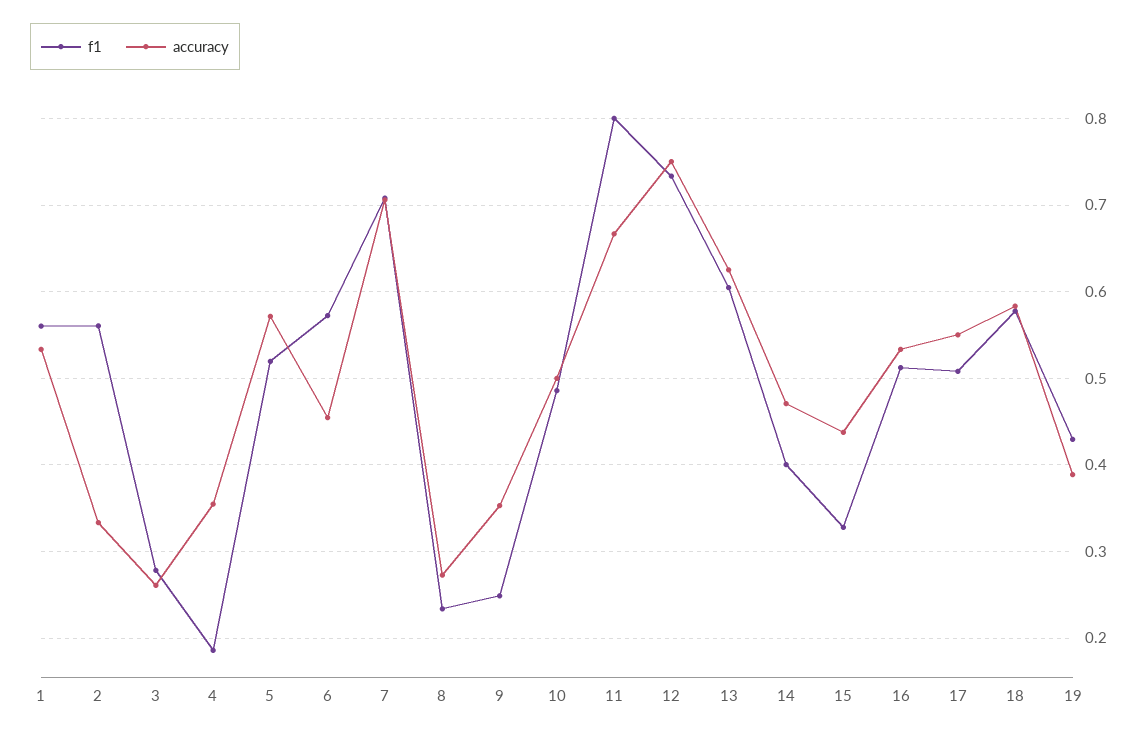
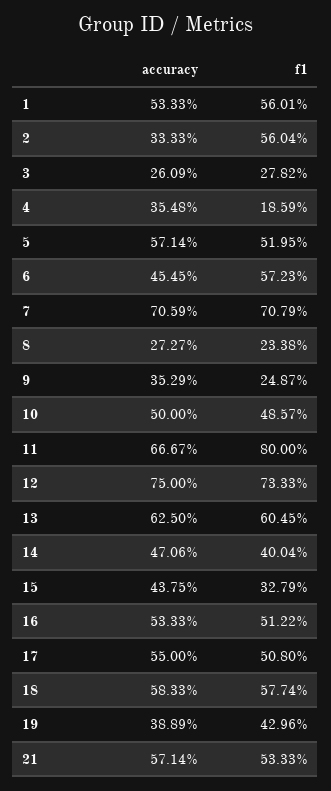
accuracy, 21: none -> 0.5714
f1, 21: none -> 0.5333

